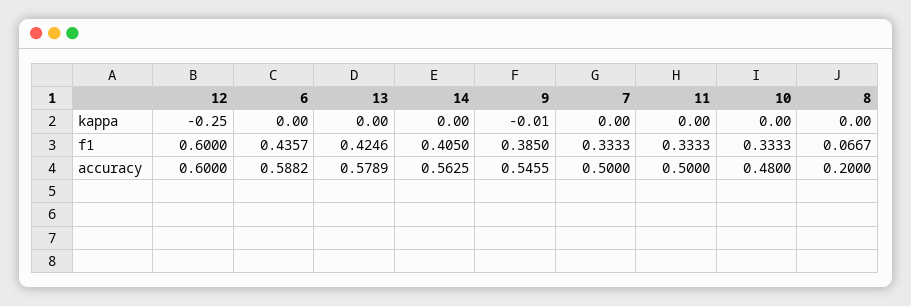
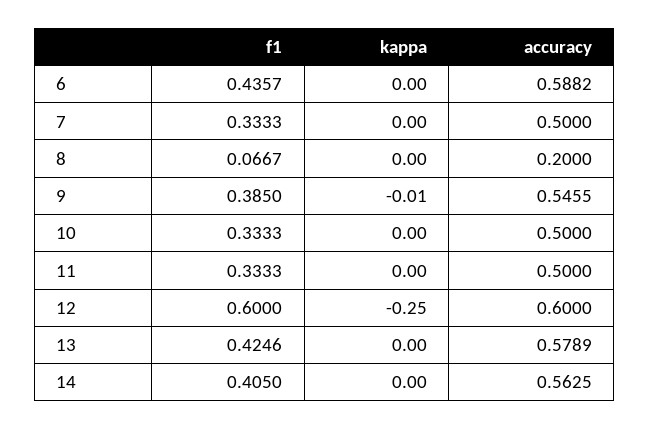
10, accuracy: 0.48 -> 0.5

